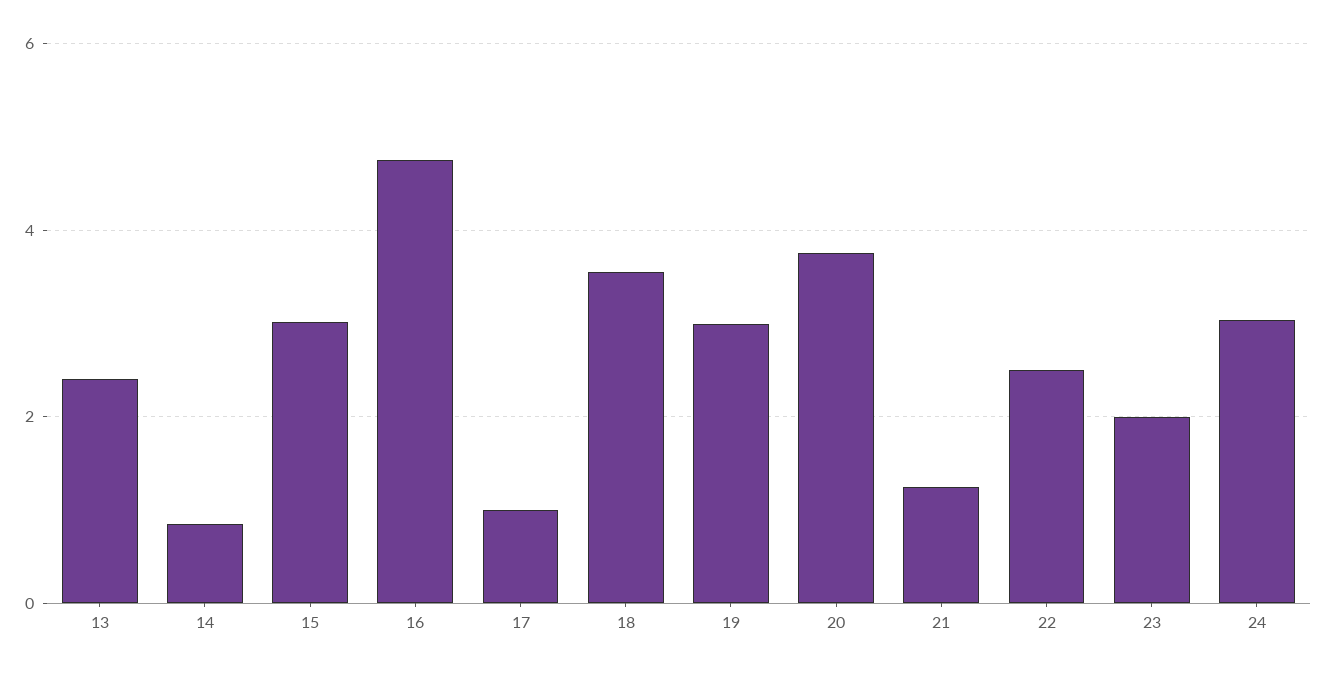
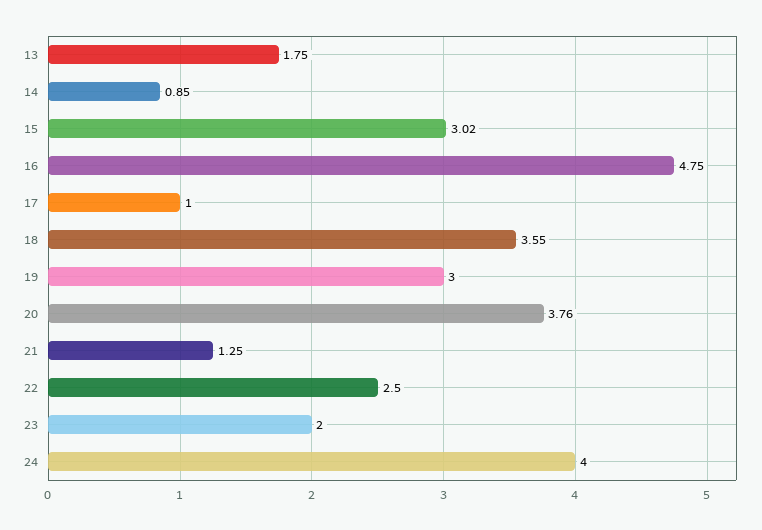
13: 2.4 -> 1.75
24: 3 -> 4

